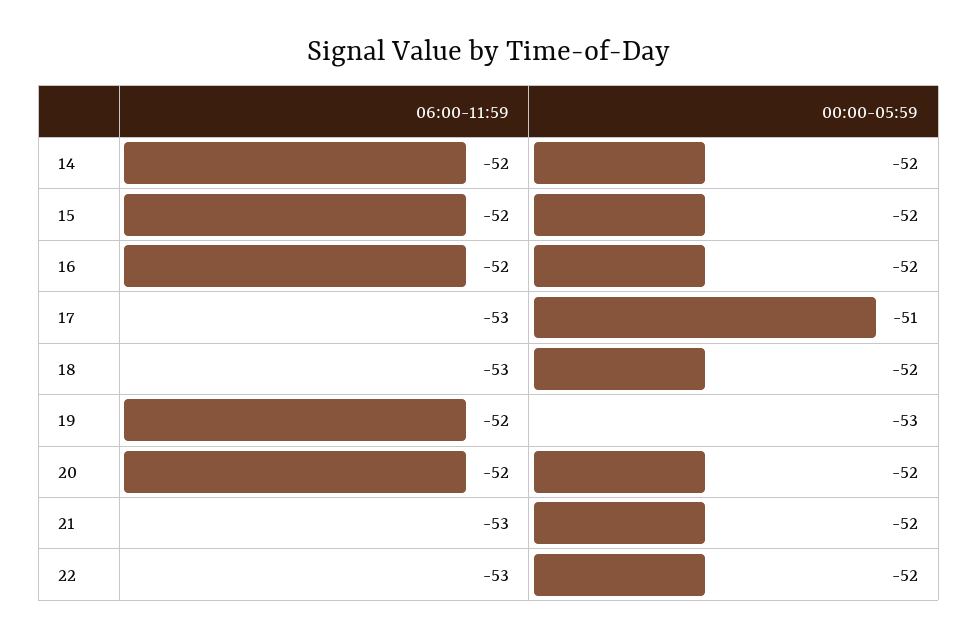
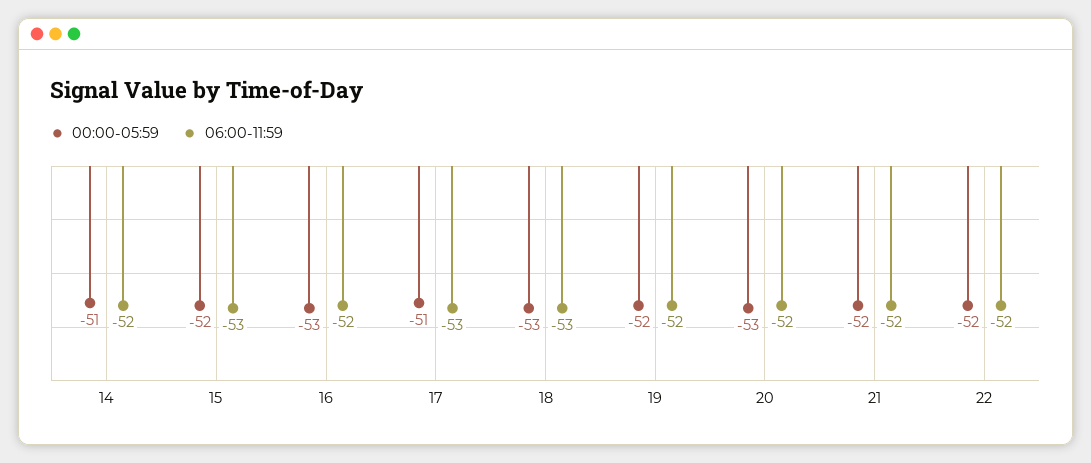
00:00-05:59, 14: -52 -> -51
06:00-11:59, 15: -52 -> -53
00:00-05:59, 16: -52 -> -53
00:00-05:59, 18: -52 -> -53
00:00-05:59, 19: -53 -> -52
00:00-05:59, 20: -52 -> -53
06:00-11:59, 21: -53 -> -52
06:00-11:59, 22: -53 -> -52

